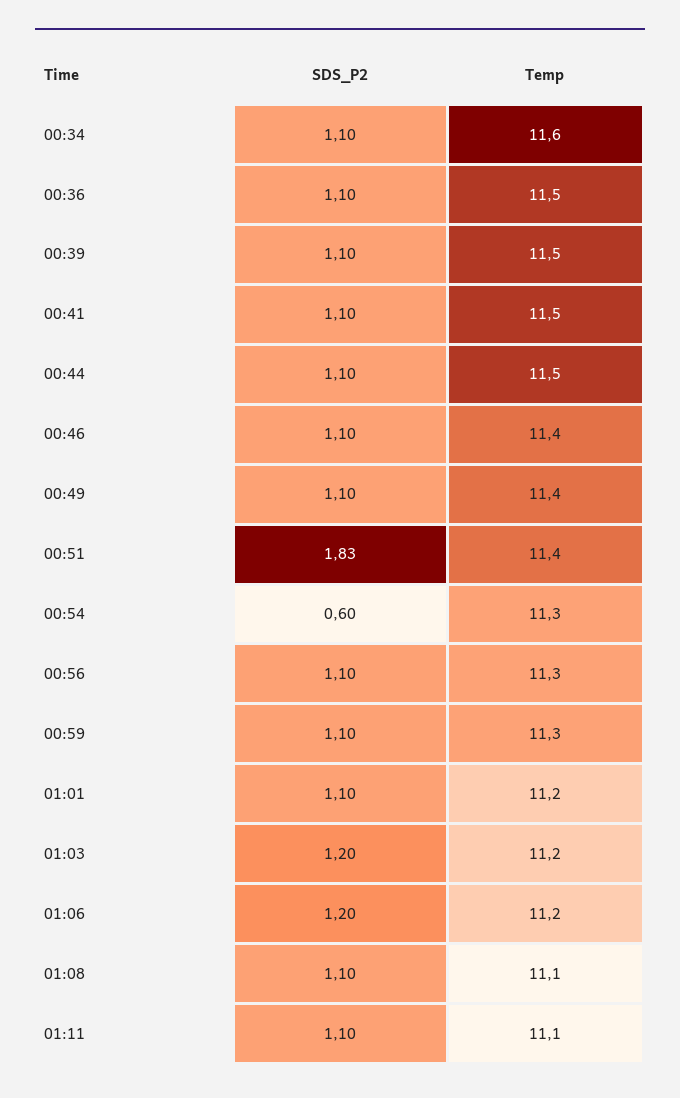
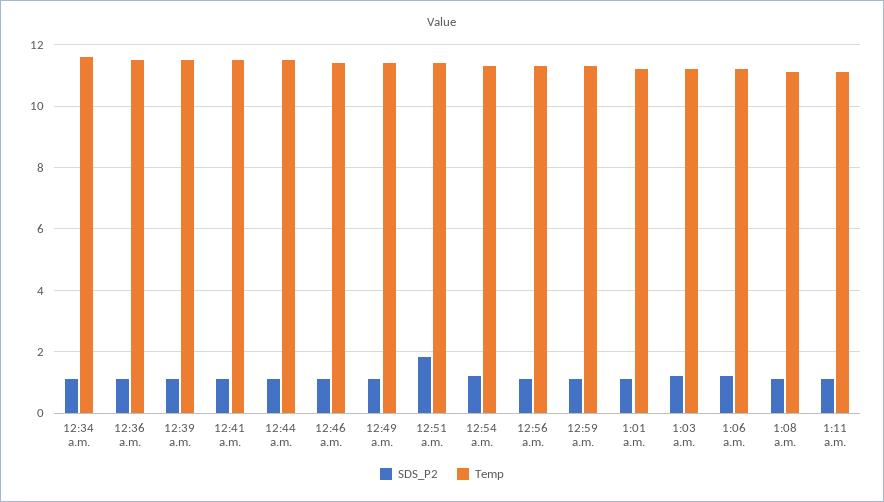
SDS_P2, 00:54: 0.6 -> 1.2

